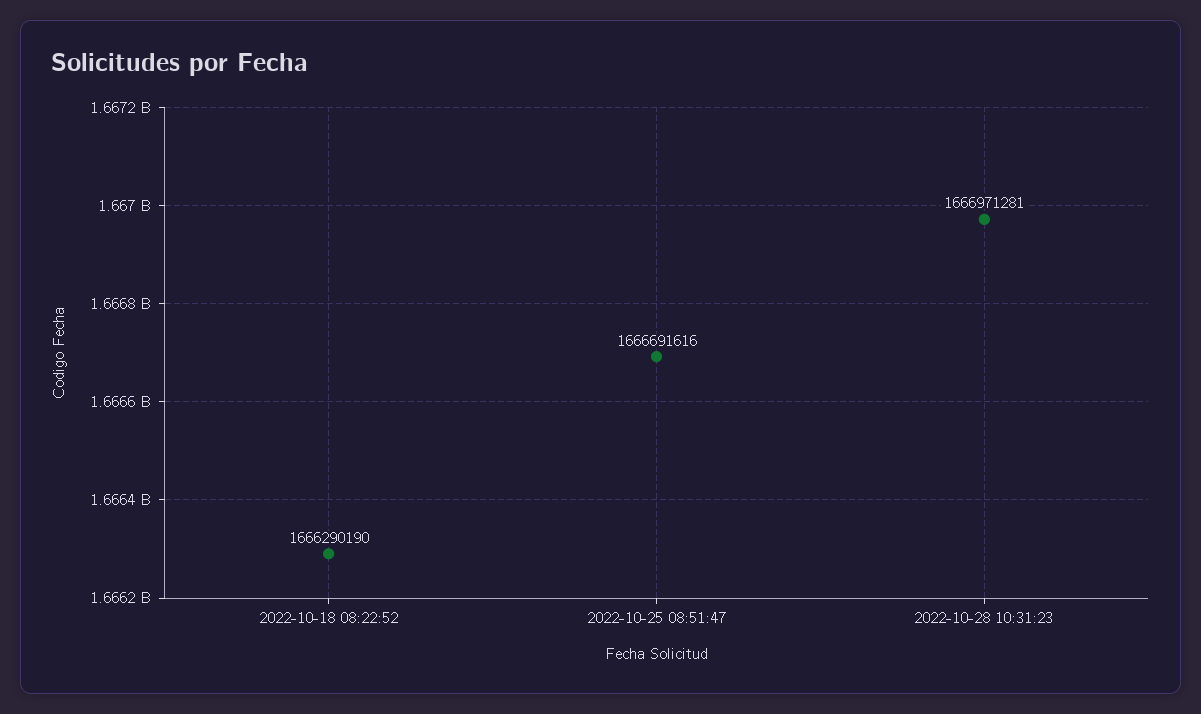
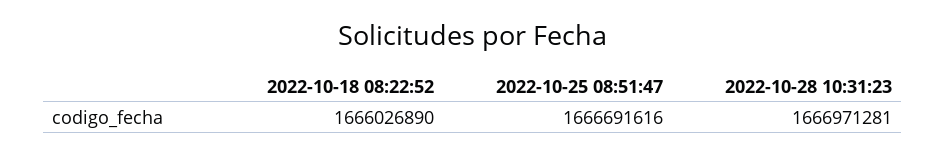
2022-10-18 08:22:52: 1666290190 -> 1666026890

